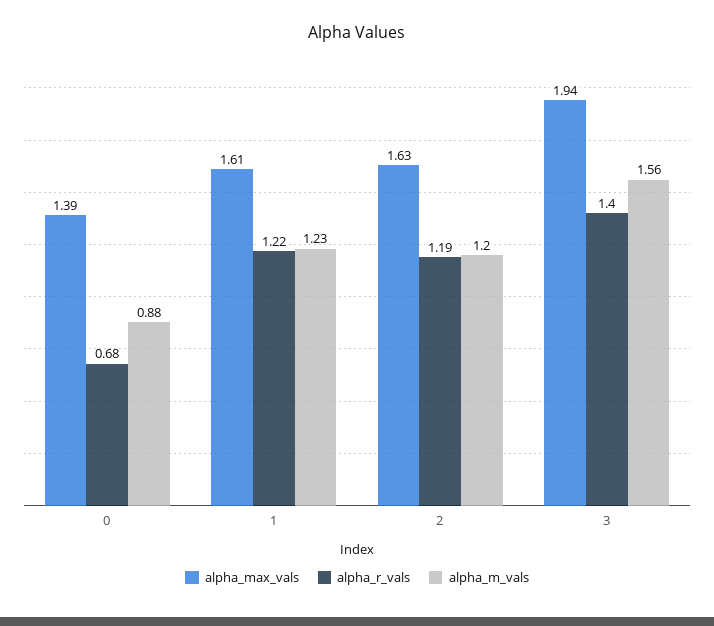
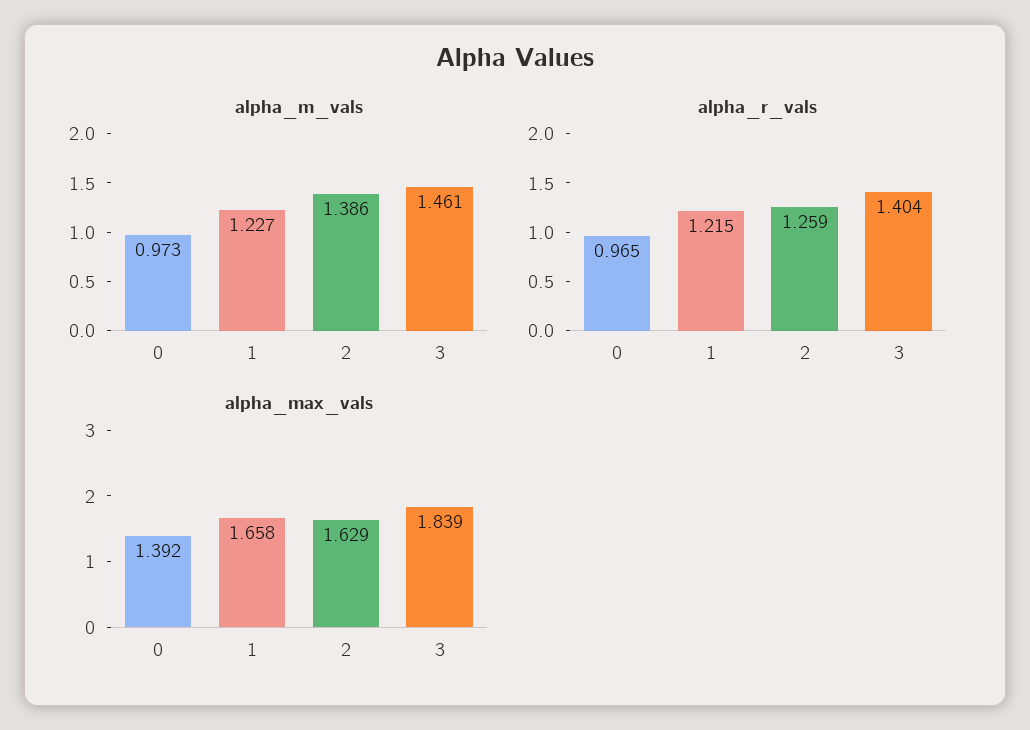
alpha_r_vals, 0: 0.68 -> 0.965
alpha_m_vals, 0: 0.88 -> 0.973
alpha_max_vals, 1: 1.61 -> 1.658
alpha_r_vals, 2: 1.19 -> 1.259
alpha_m_vals, 2: 1.2 -> 1.386
alpha_max_vals, 3: 1.94 -> 1.839
alpha_m_vals, 3: 1.56 -> 1.461

